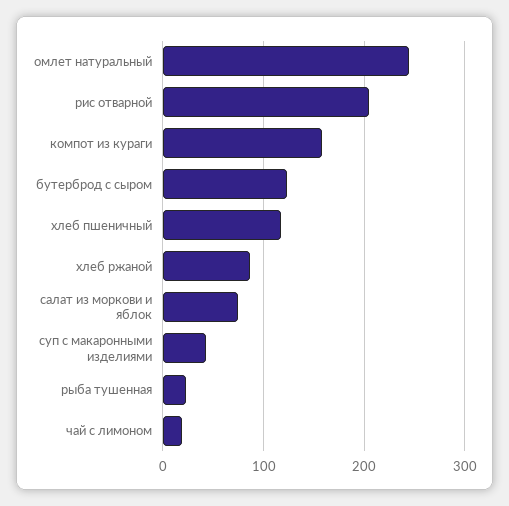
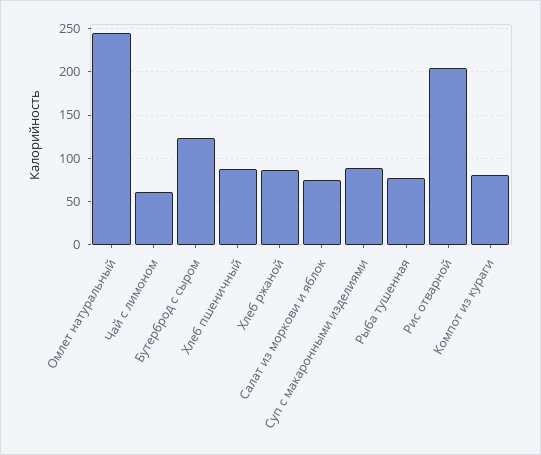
компот из кураги: 160 -> 80
хлеб пшеничный: 120 -> 90
суп с макаронными изделиями: 40 -> 90
рыба тушенная: 20 -> 80
чай с лимоном: 20 -> 60

